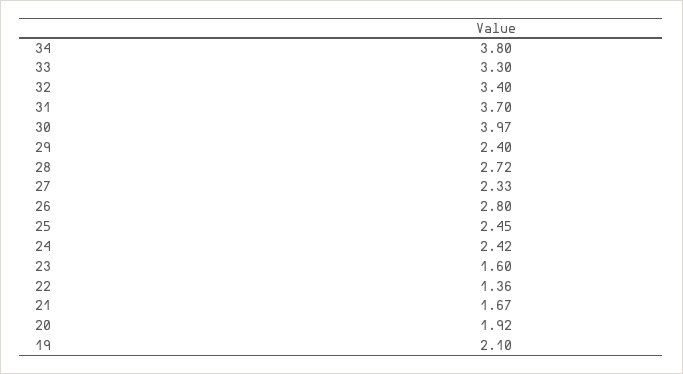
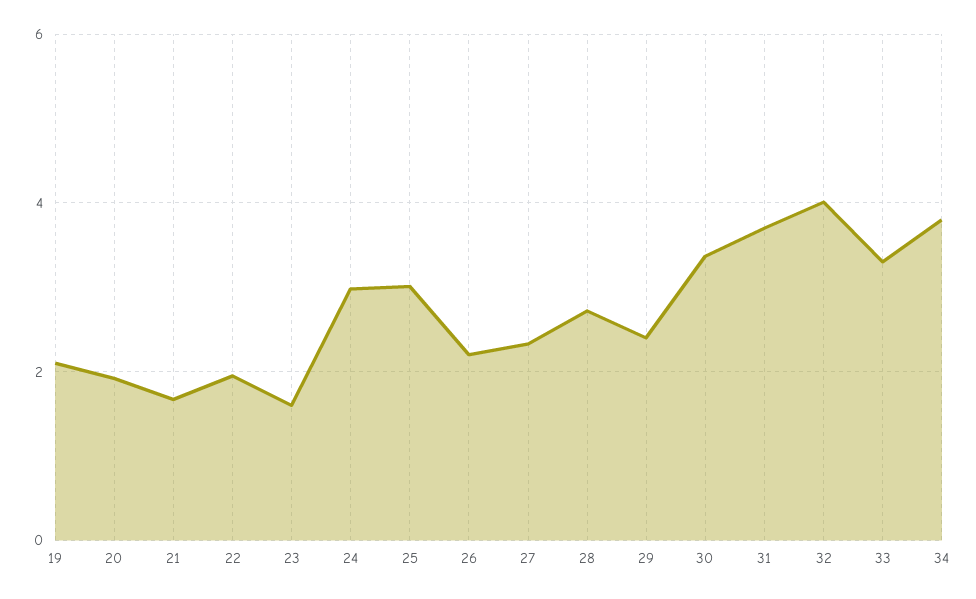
32: 3.4 -> 4
30: 3.97 -> 3.4
26: 2.8 -> 2.2
25: 2.45 -> 3
24: 2.42 -> 3
22: 1.36 -> 2

